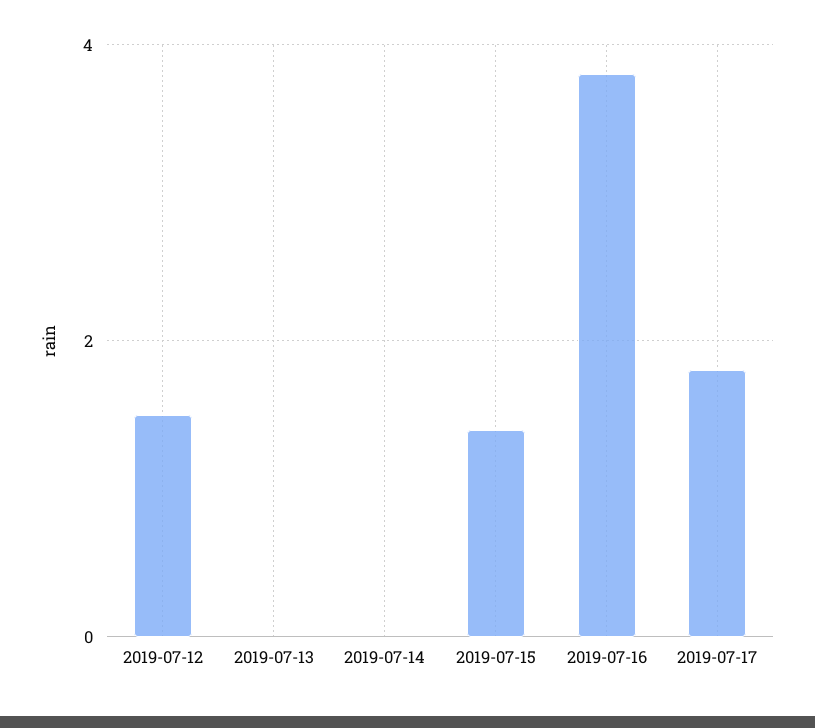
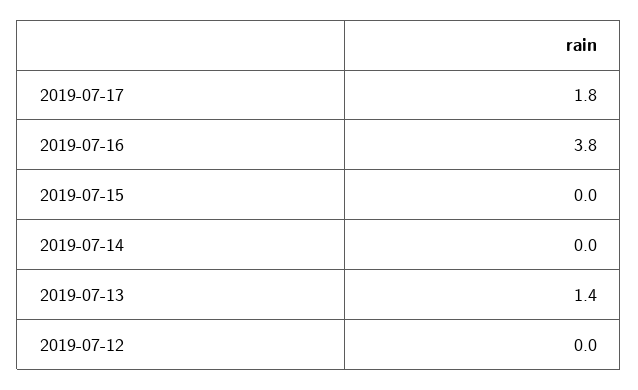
2019-07-12: 1.5 -> 0
2019-07-13: 0 -> 1.4
2019-07-15: 1.5 -> 0

